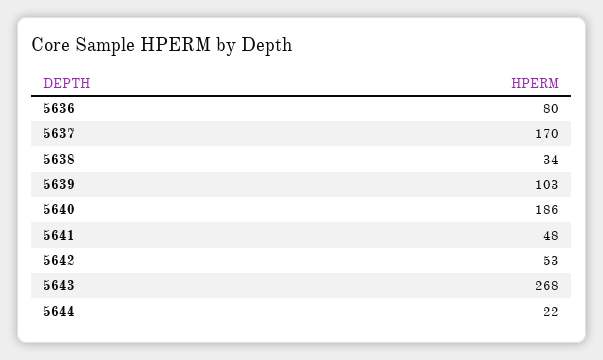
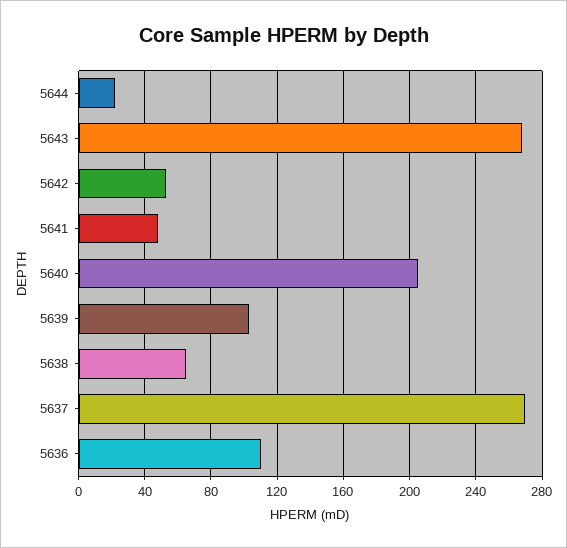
5636: 80 -> 110
5637: 170 -> 270
5638: 34 -> 65
5640: 186 -> 205

